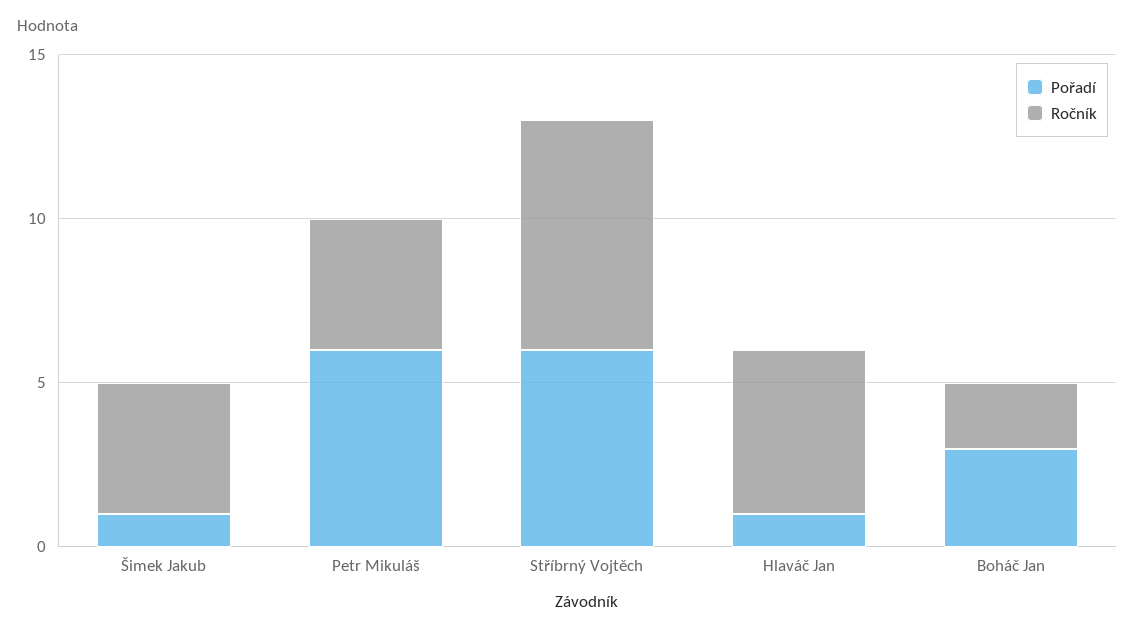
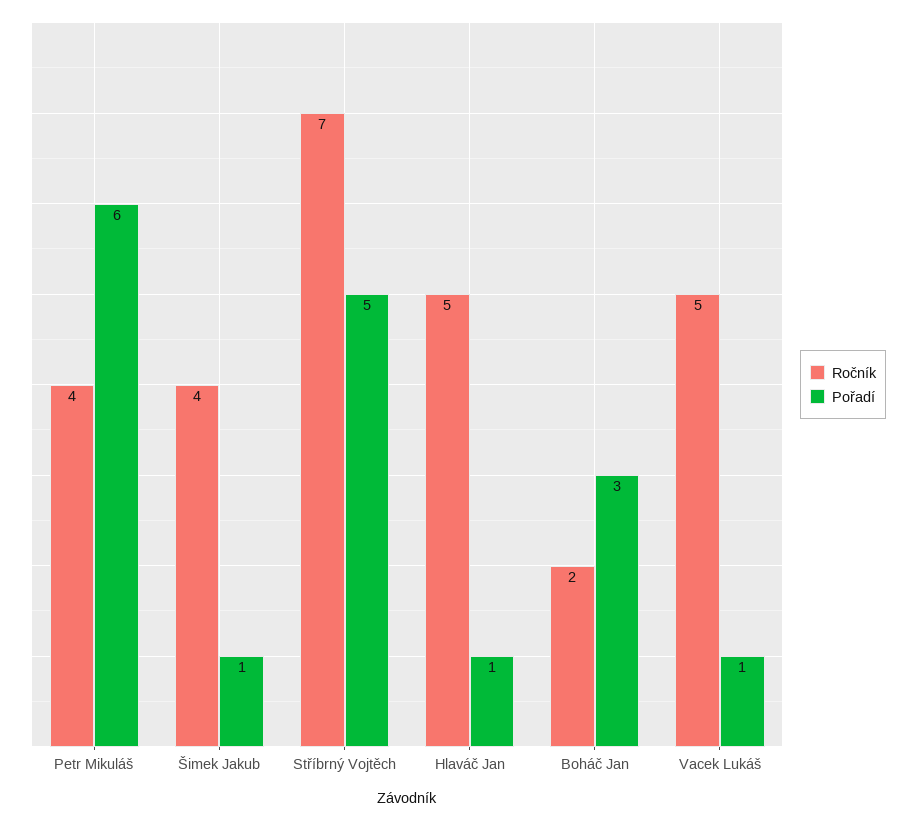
Pořadí, Stříbrný Vojtěch: 6 -> 5
Ročník, Vacek Lukáš: none -> 5
Pořadí, Vacek Lukáš: none -> 1

